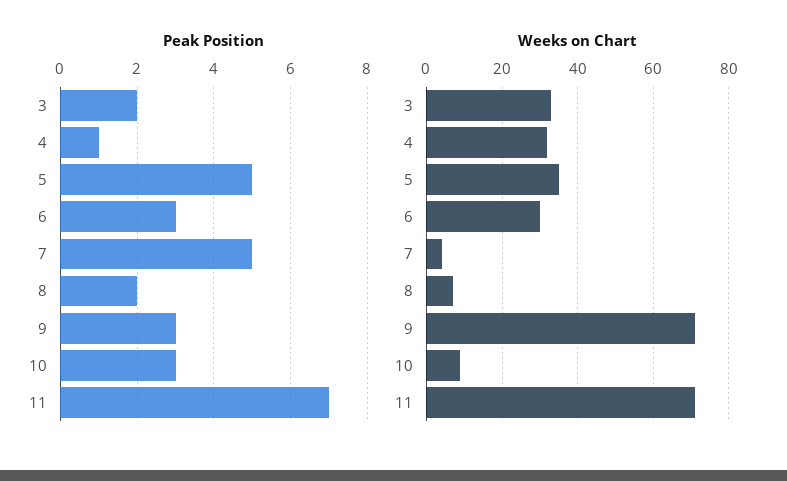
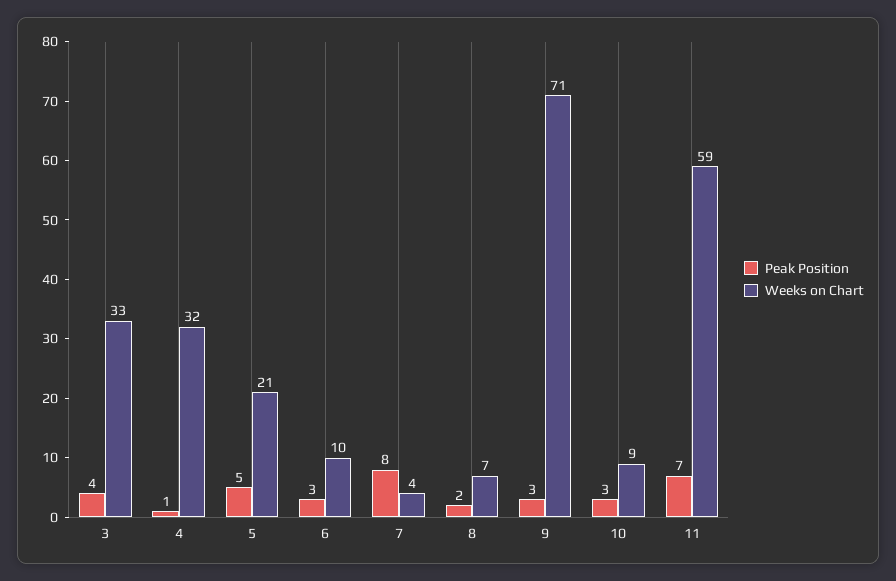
Peak Position, 3: 2 -> 4
Peak Position, 7: 5 -> 8
Weeks on Chart, 5: 35 -> 21
Weeks on Chart, 6: 30 -> 10
Weeks on Chart, 11: 70 -> 59

